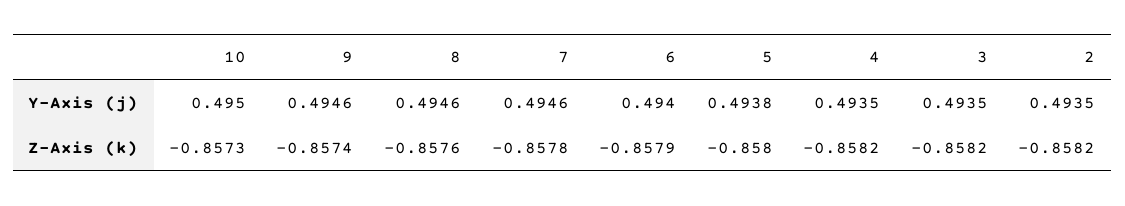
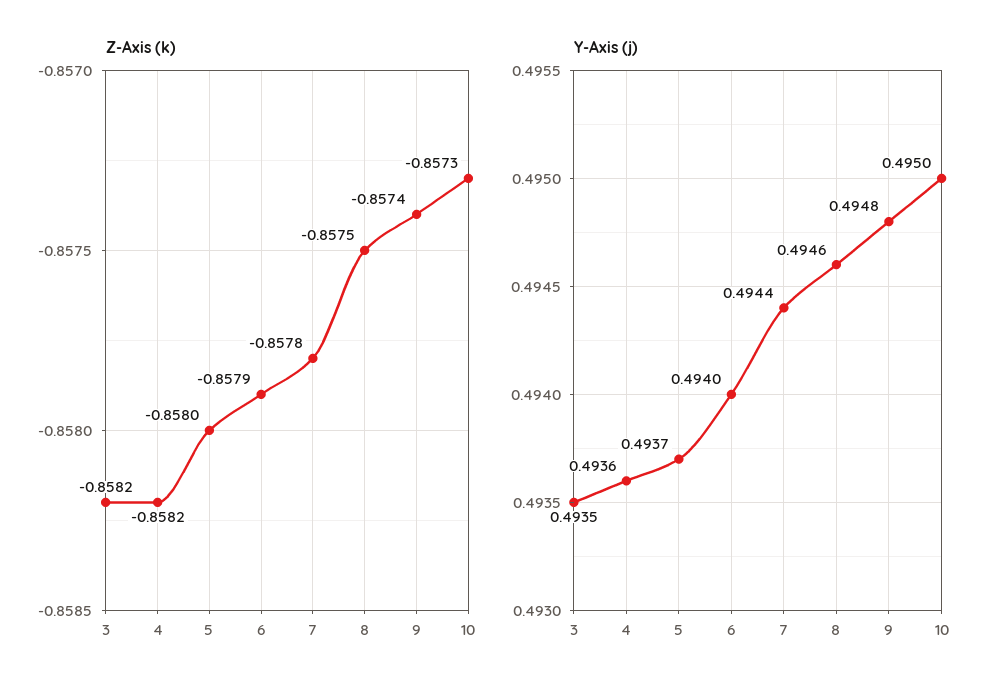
Y-Axis (j), 9: 0.4946 -> 0.4948
Y-Axis (j), 7: 0.4946 -> 0.4944
Y-Axis (j), 5: 0.4938 -> 0.4937
Y-Axis (j), 4: 0.4935 -> 0.4936
Y-Axis (j), 2: 0.4935 -> none
Z-Axis (k), 8: -0.8576 -> -0.8575
Z-Axis (k), 2: -0.8582 -> none

